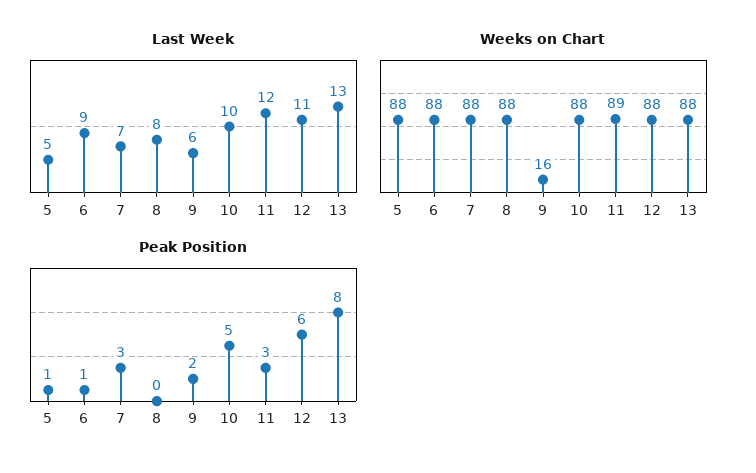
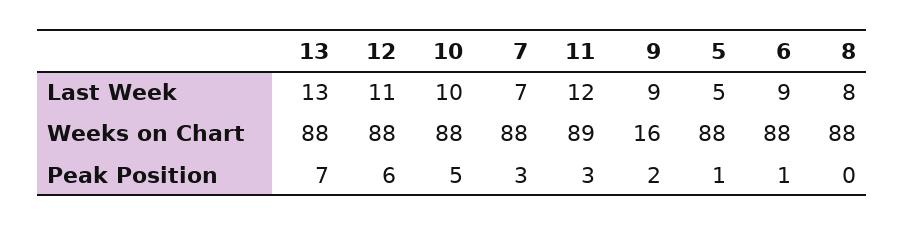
Last Week, 9: 6 -> 9
Peak Position, 13: 8 -> 7

